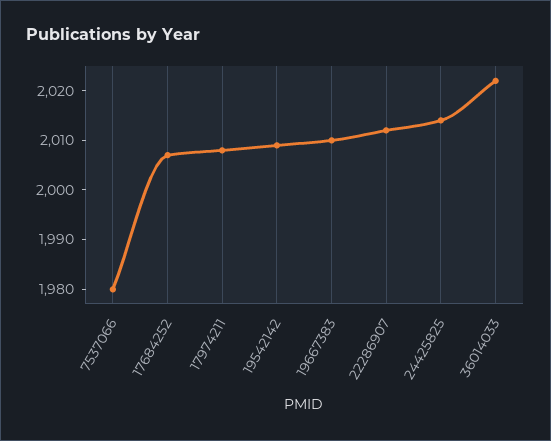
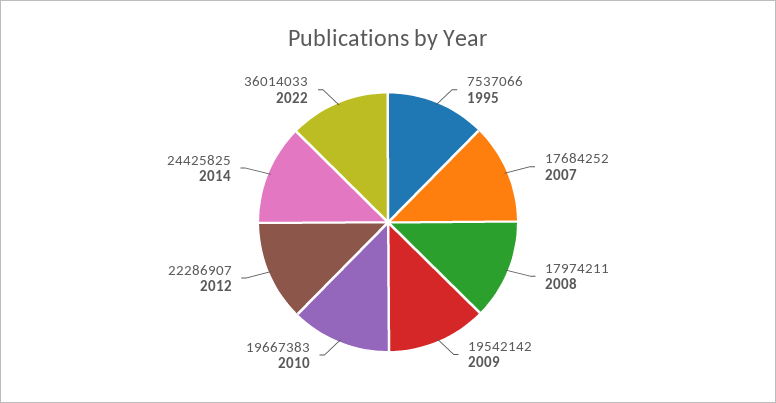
7537066: 1980 -> 1995

